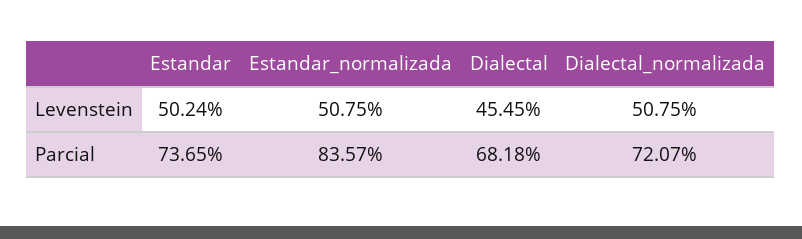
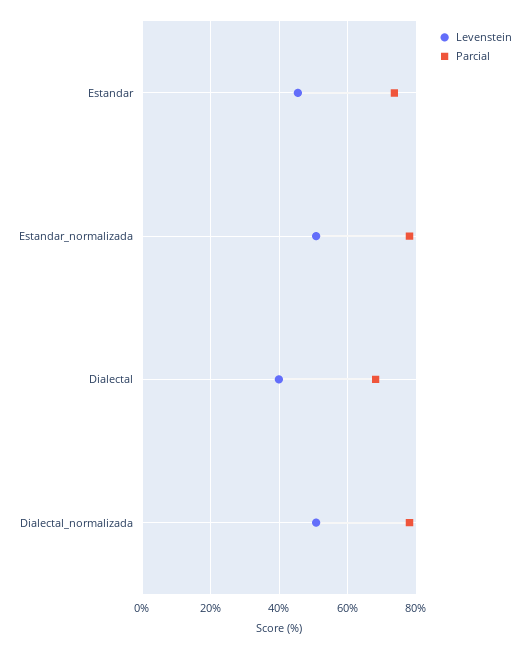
Levenstein, Estandar: 50.24 -> 46
Levenstein, Dialectal: 45.45 -> 40
Parcial, Estandar_normalizada: 83.57 -> 78
Parcial, Dialectal_normalizada: 72.07 -> 78

